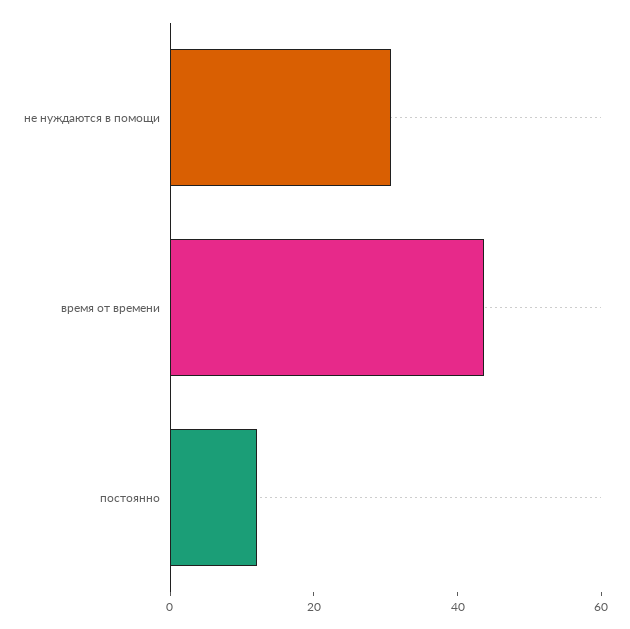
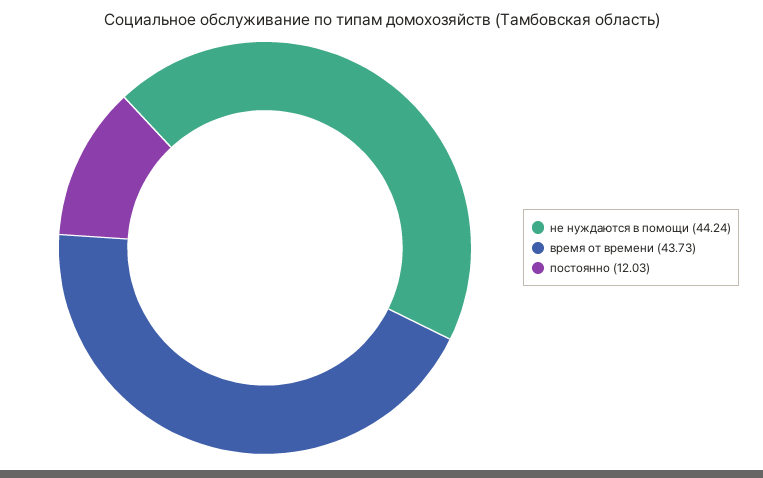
не нуждаются в помощи: 30 -> 44.24

